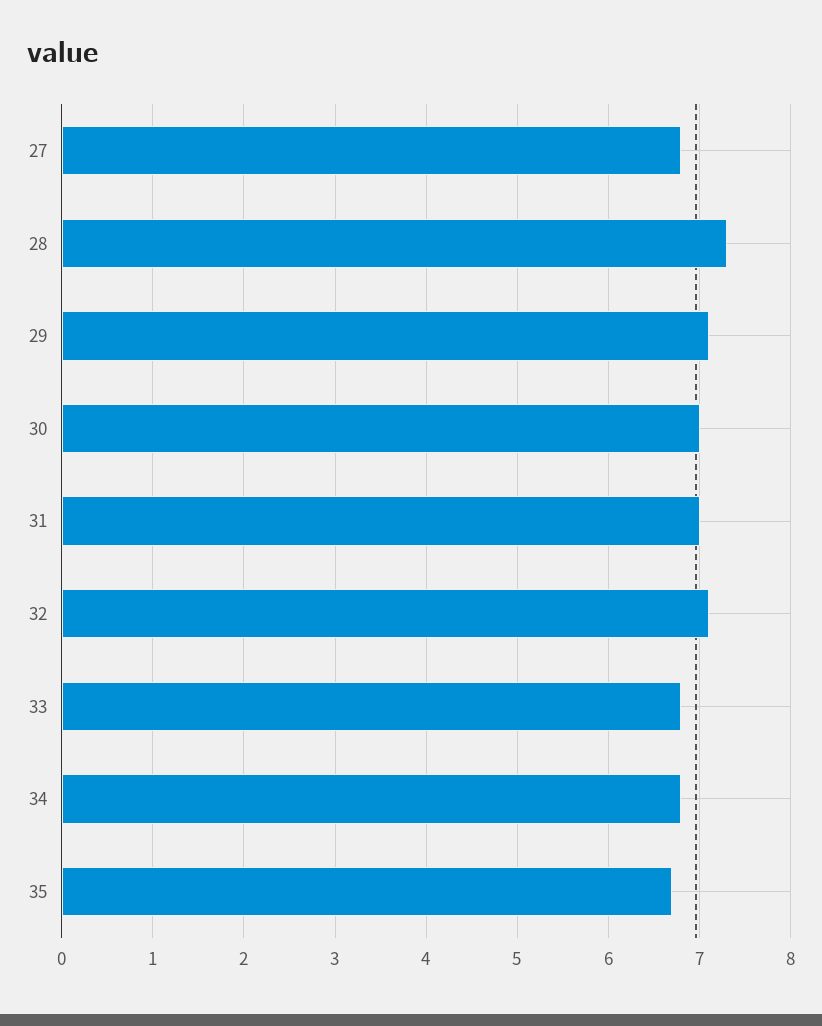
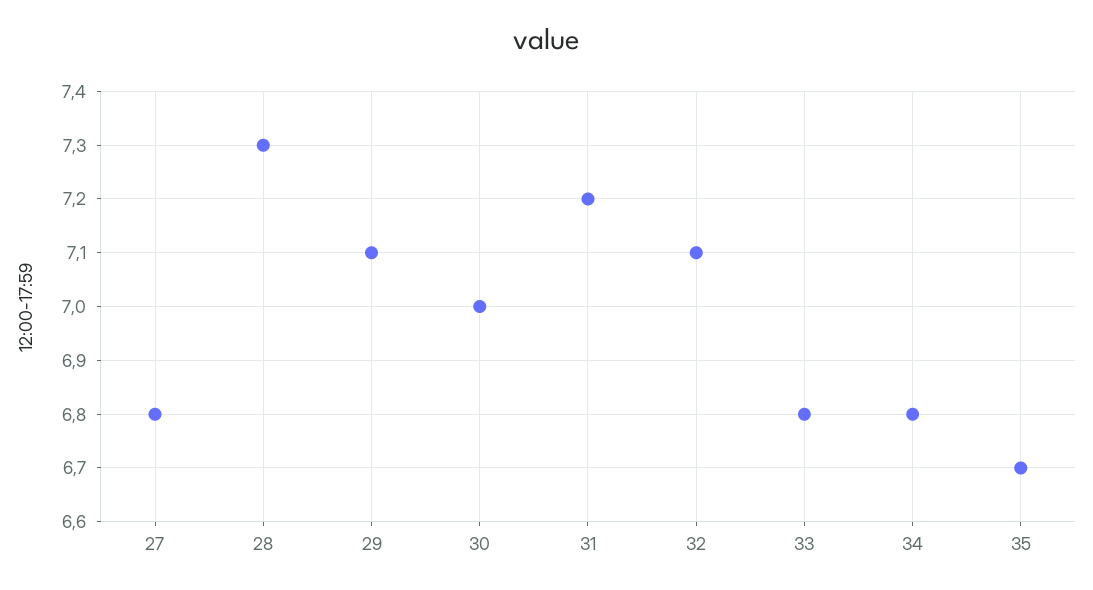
31: 7 -> 7.2

